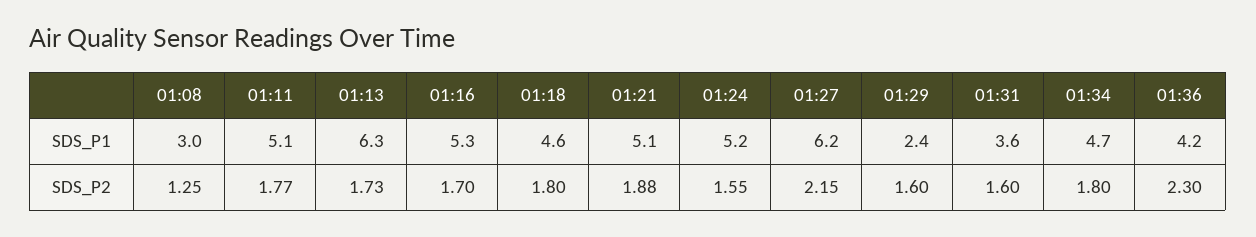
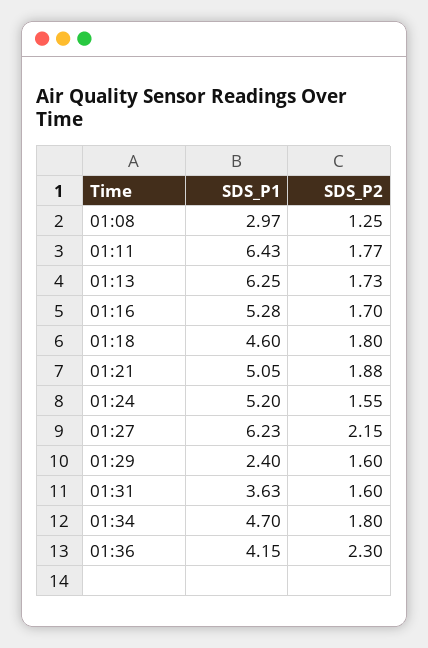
01:11, SDS_P1: 5.1 -> 6.43

